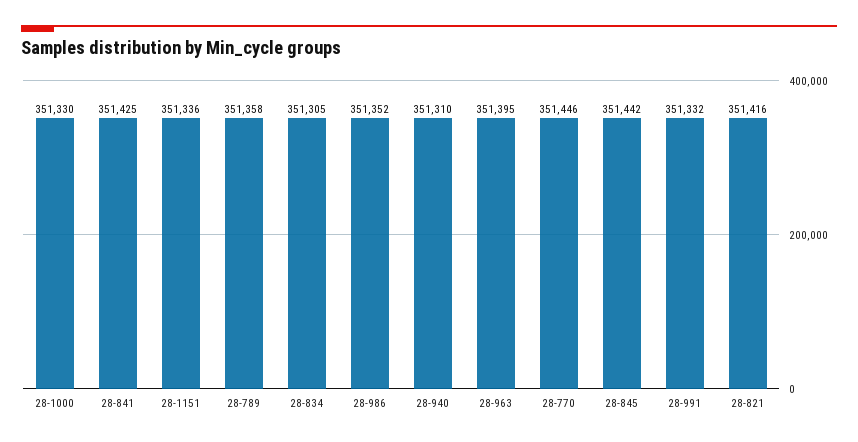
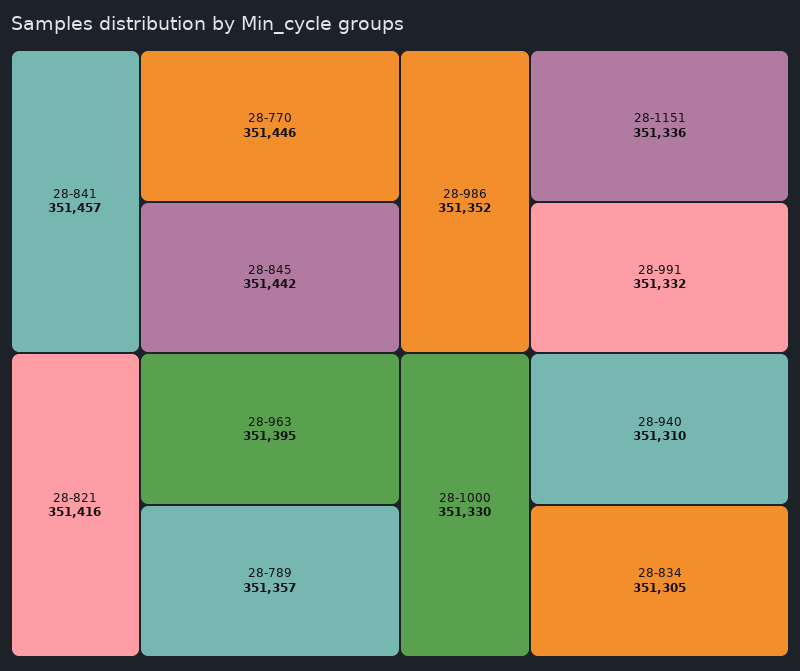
28-841: 351425 -> 351457
28-789: 351358 -> 351357

